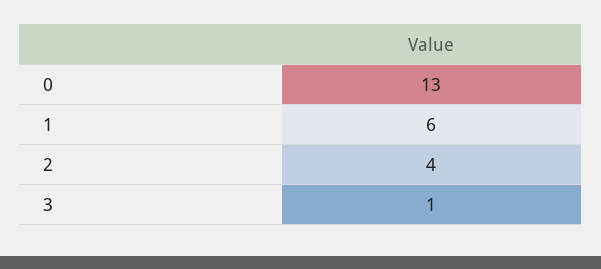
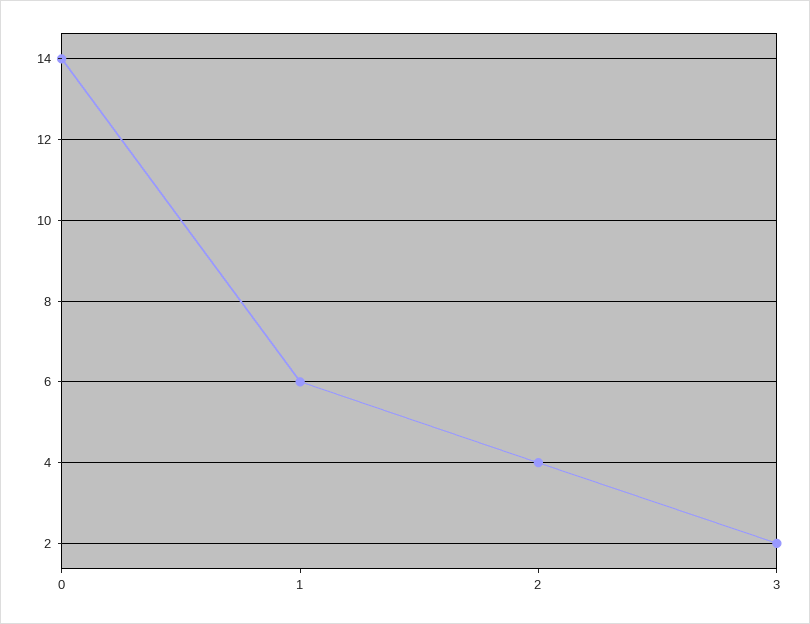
0: 13 -> 14
3: 1 -> 2

